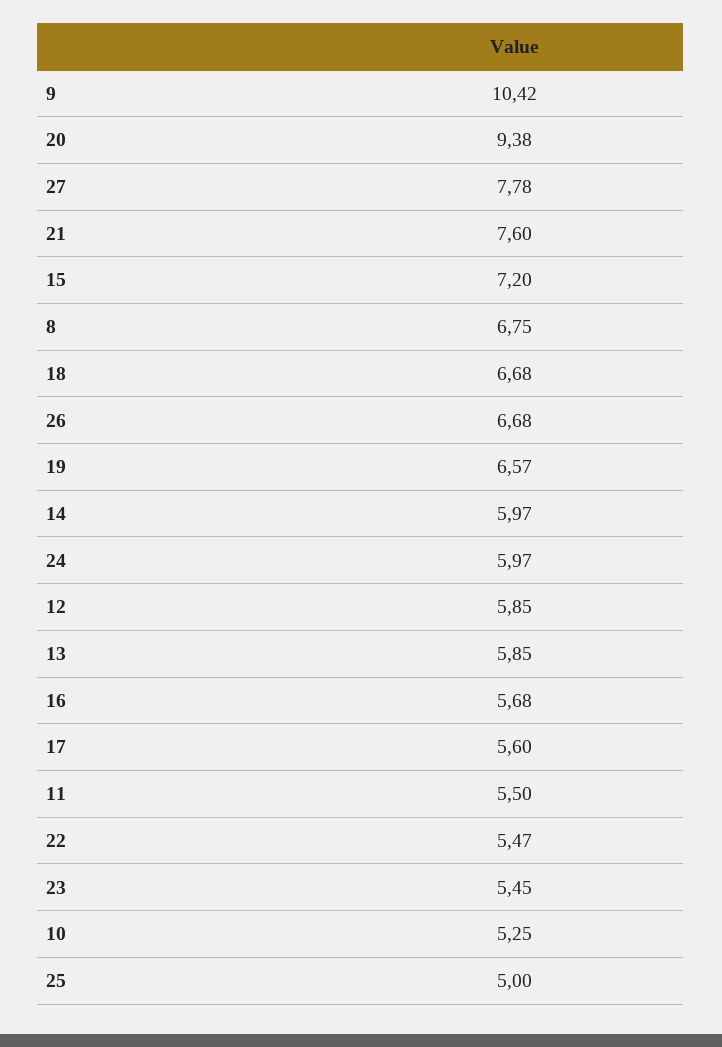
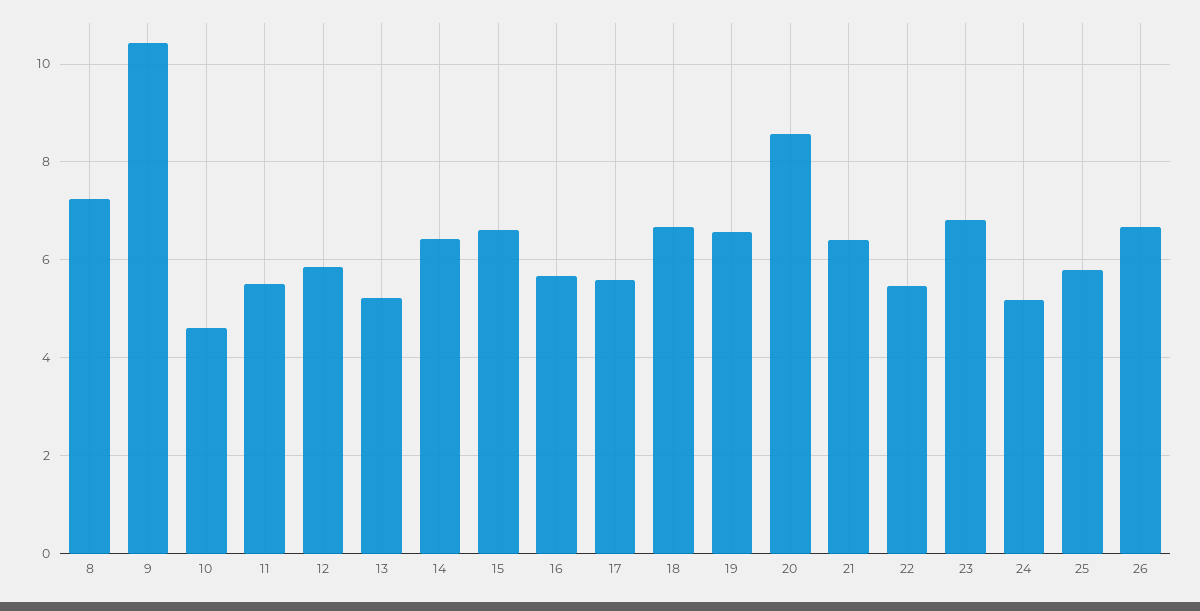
20: 9.38 -> 8.6
27: 7.78 -> none
21: 7.6 -> 6.4
15: 7.2 -> 6.6
8: 6.75 -> 7.2
14: 5.97 -> 6.4
24: 5.97 -> 5.2
13: 5.85 -> 5.2
23: 5.45 -> 6.8
10: 5.25 -> 4.6
25: 5 -> 5.8

